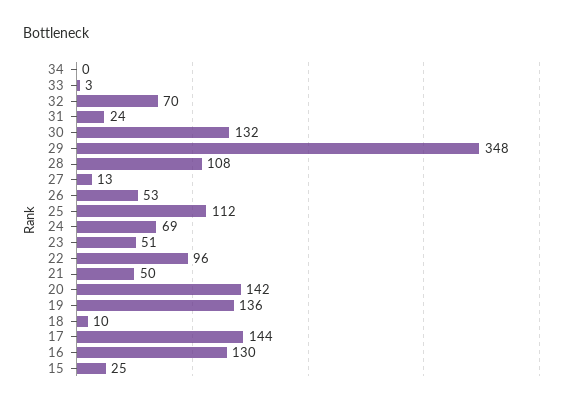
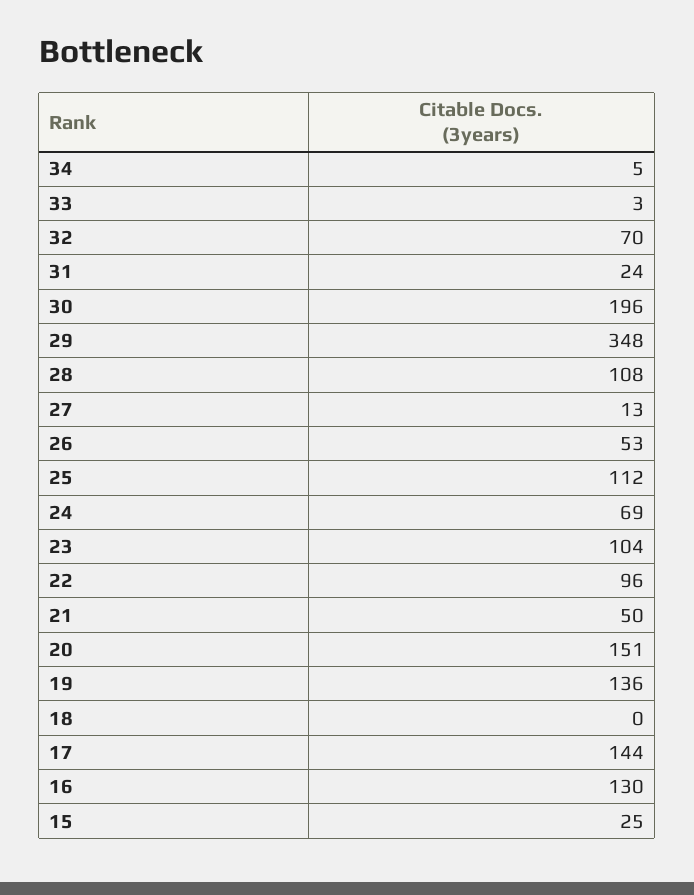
34: 0 -> 5
30: 132 -> 196
23: 51 -> 104
20: 142 -> 151
18: 10 -> 0

